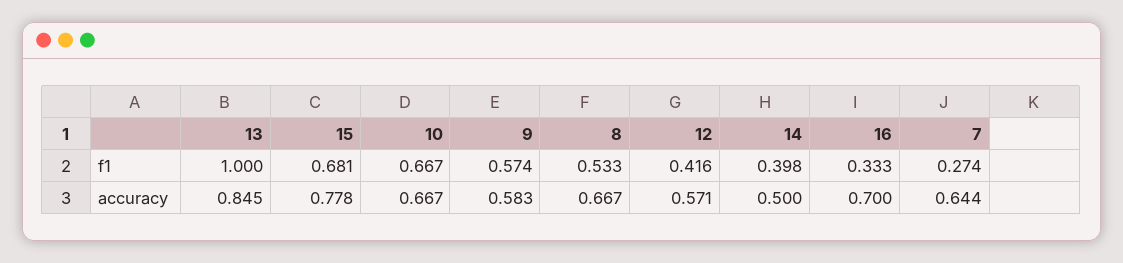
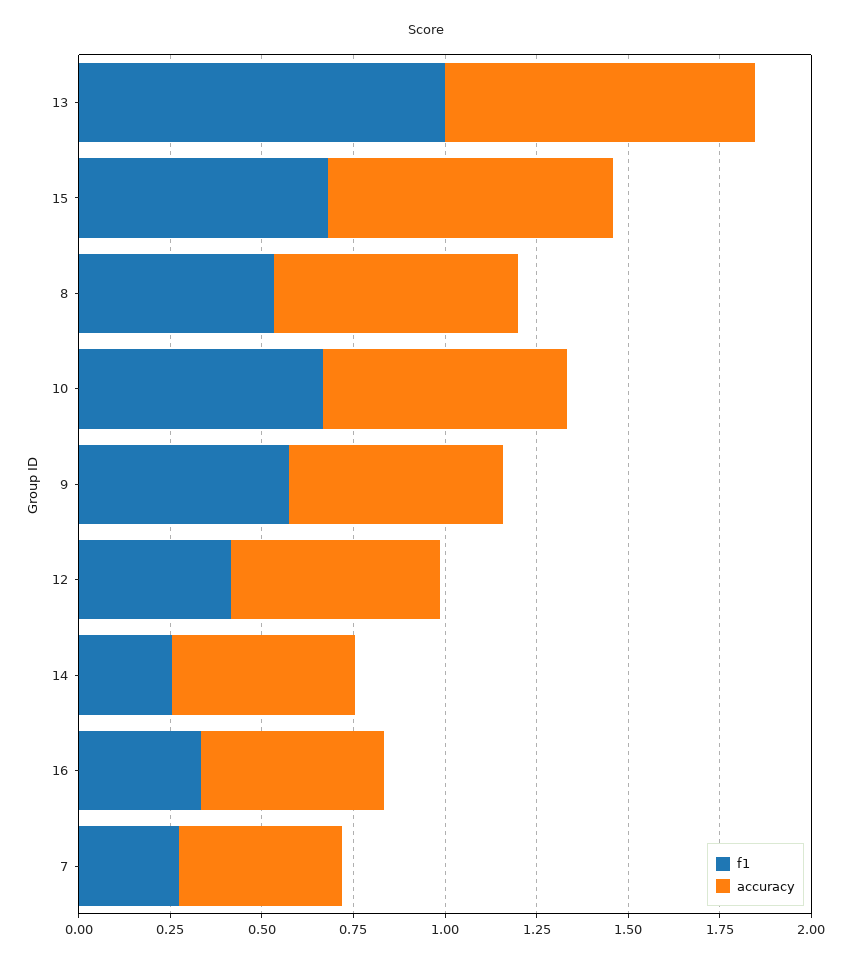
f1, 14: 0.398 -> 0.25
accuracy, 16: 0.7 -> 0.5
accuracy, 7: 0.644 -> 0.45

